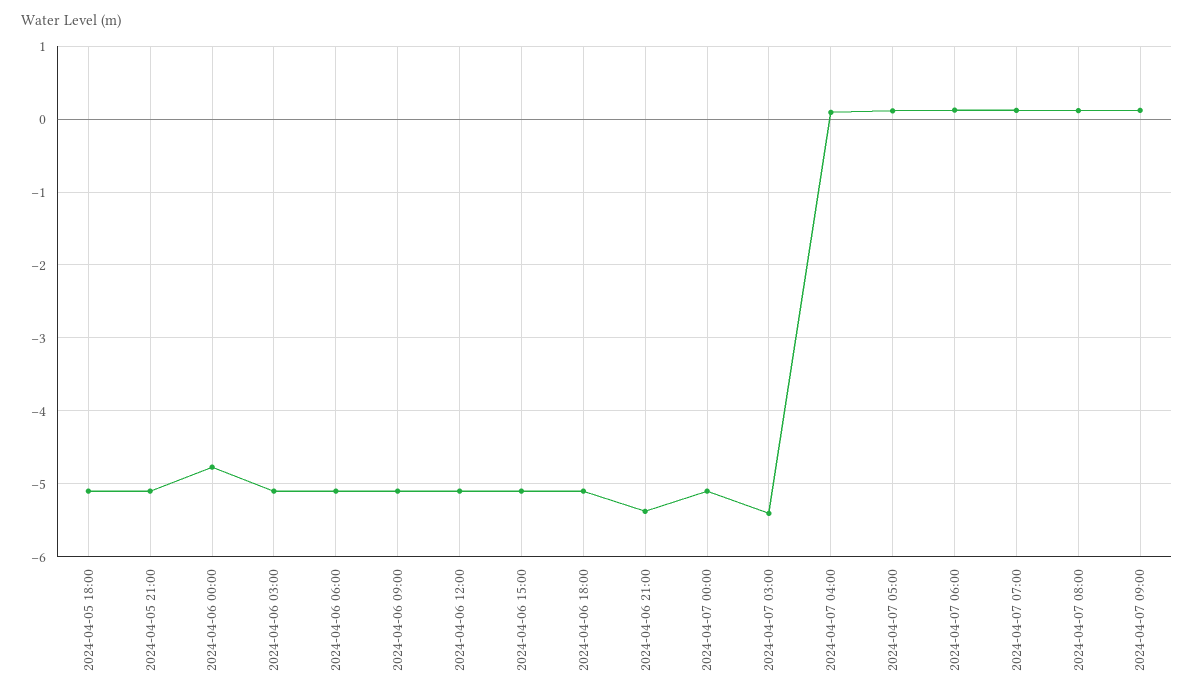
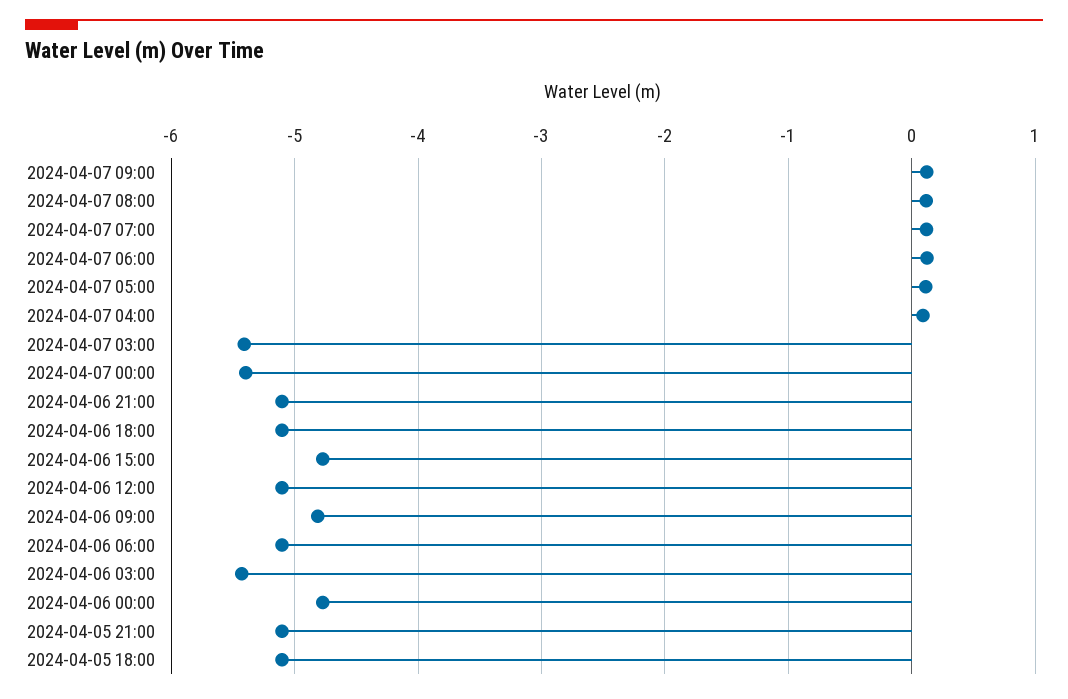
2024-04-06 03:00: -5.1 -> -5.4
2024-04-06 09:00: -5.1 -> -4.8
2024-04-06 15:00: -5.1 -> -4.8
2024-04-06 21:00: -5.4 -> -5.1
2024-04-07 00:00: -5.1 -> -5.4

